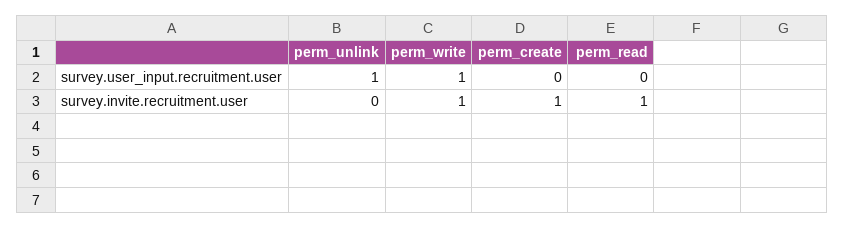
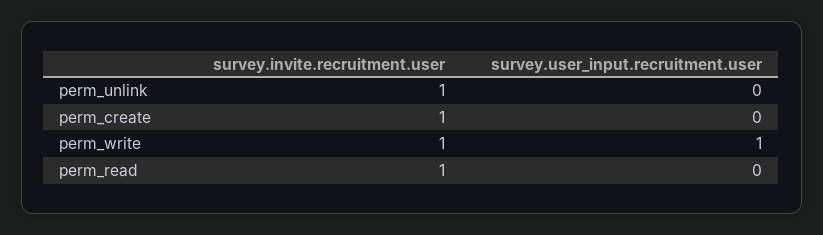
perm_unlink, survey.user_input.recruitment.user: 1 -> 0
perm_unlink, survey.invite.recruitment.user: 0 -> 1

